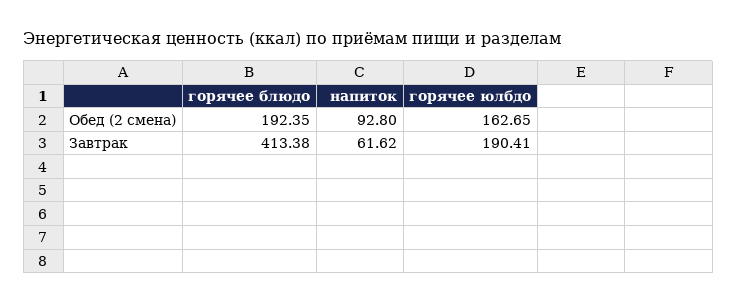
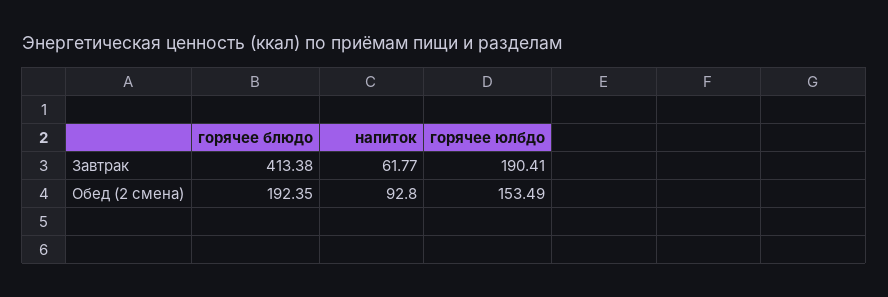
горячее юлбдо, Обед (2 смена): 162.65 -> 153.49
напиток, Завтрак: 61.62 -> 61.77

